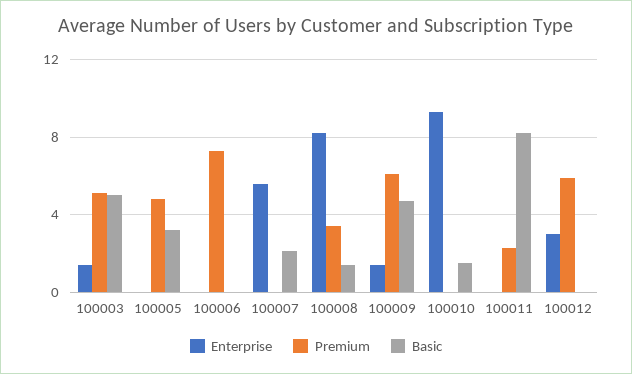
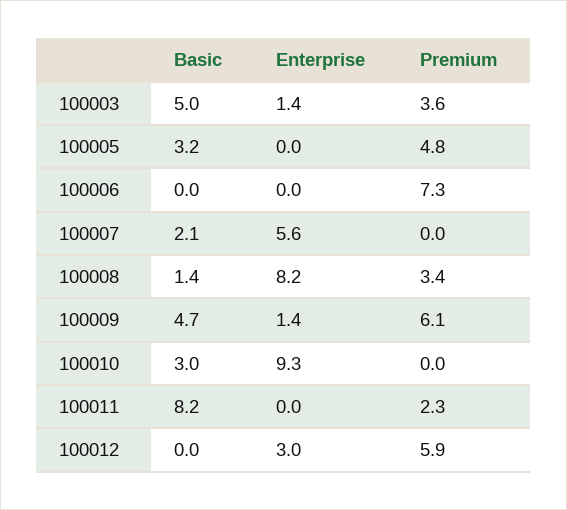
Premium, 100003: 5 -> 3.6
Basic, 100010: 1.5 -> 3

